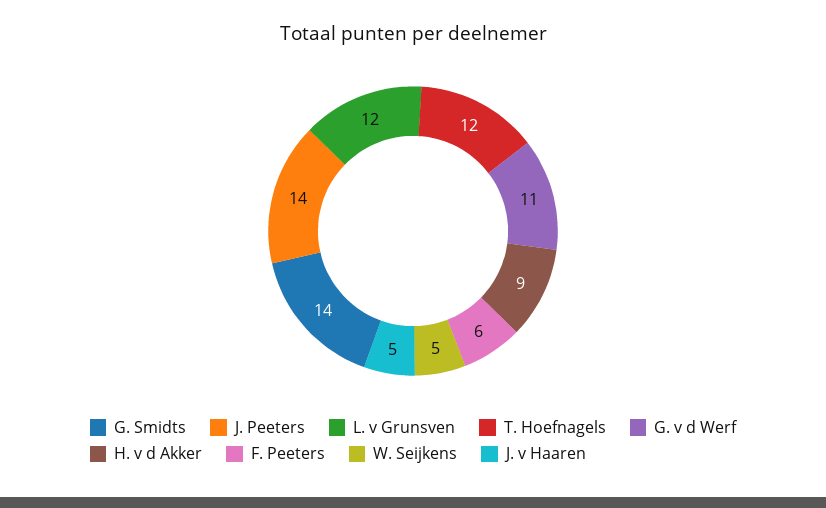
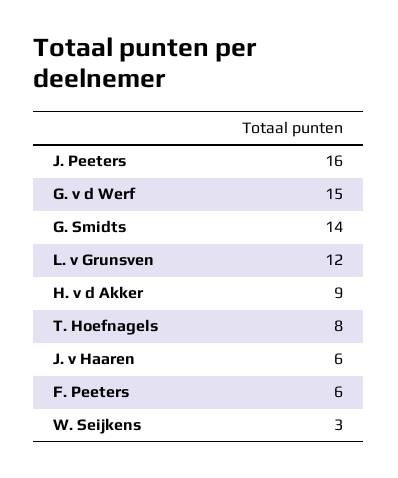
J. Peeters: 14 -> 16
T. Hoefnagels: 12 -> 8
G. v d Werf: 11 -> 15
W. Seijkens: 5 -> 3
J. v Haaren: 5 -> 6

